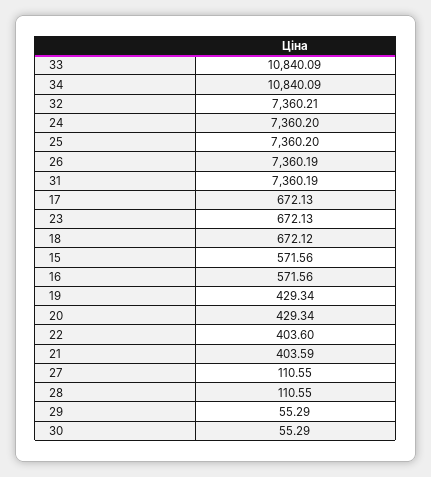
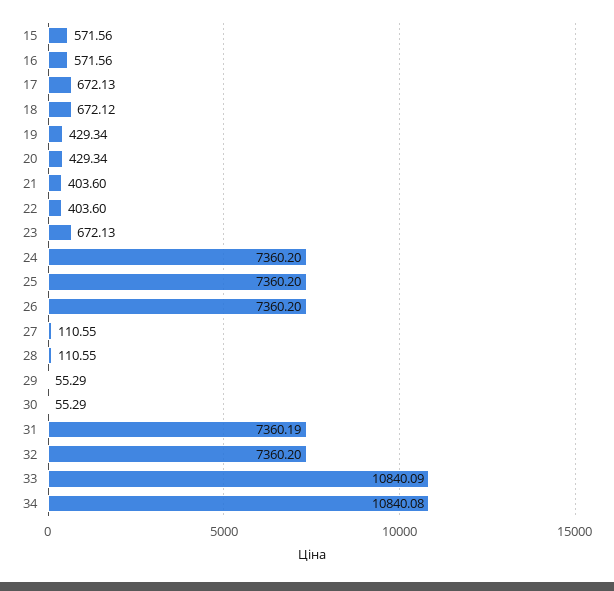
34: 10840.09 -> 10840.08
32: 7360.21 -> 7360.2
26: 7360.19 -> 7360.2
21: 403.59 -> 403.6

